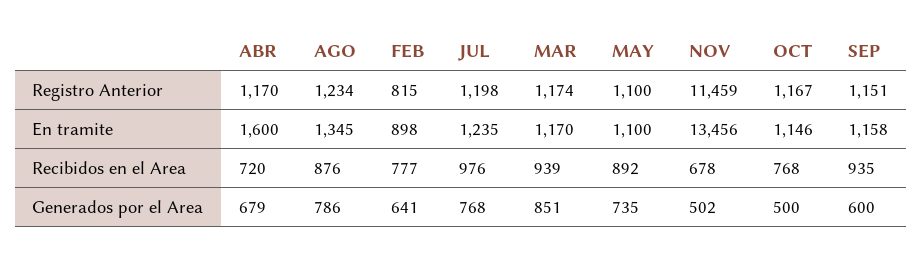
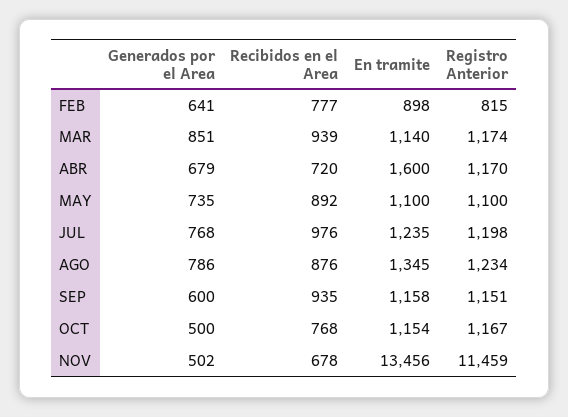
MAR, En tramite: 1170 -> 1140
OCT, En tramite: 1146 -> 1154

